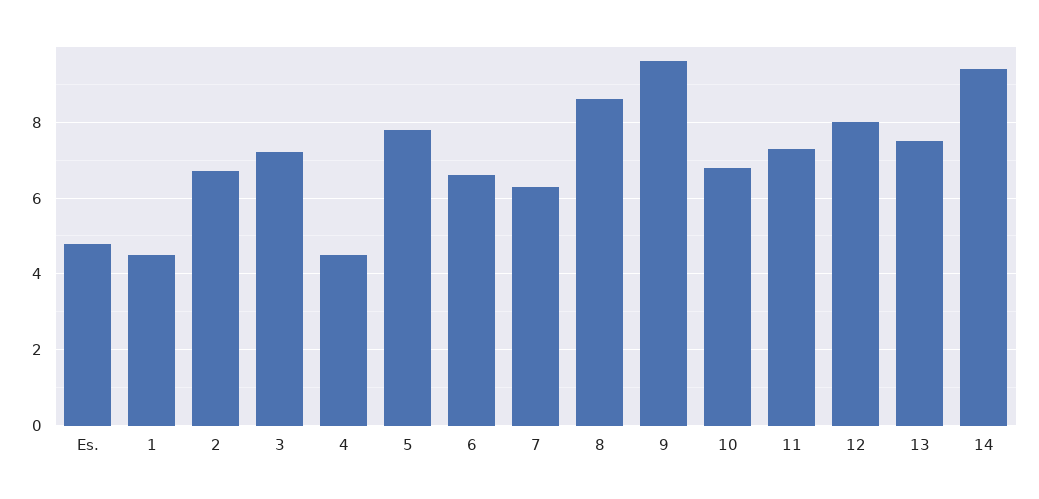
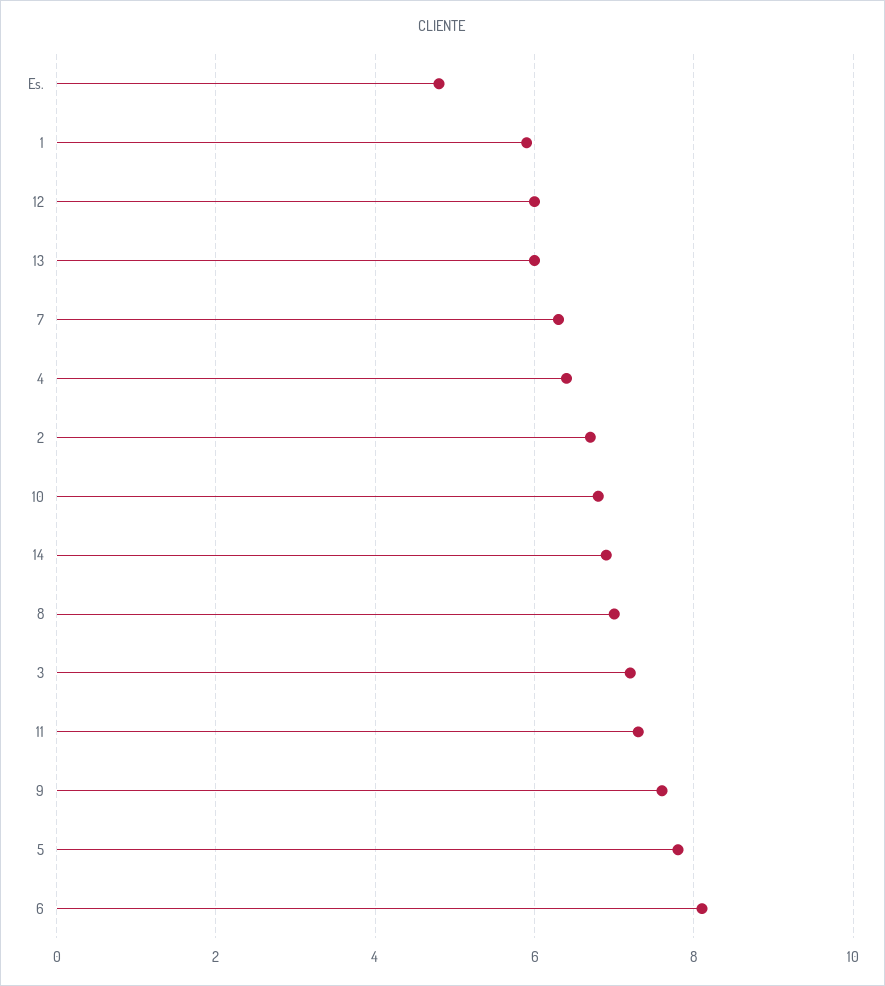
1: 4.5 -> 6
4: 4.5 -> 6.5
6: 6.5 -> 8
8: 8.5 -> 7
9: 9.5 -> 7.5
12: 8 -> 6
13: 7.5 -> 6
14: 9.5 -> 7

